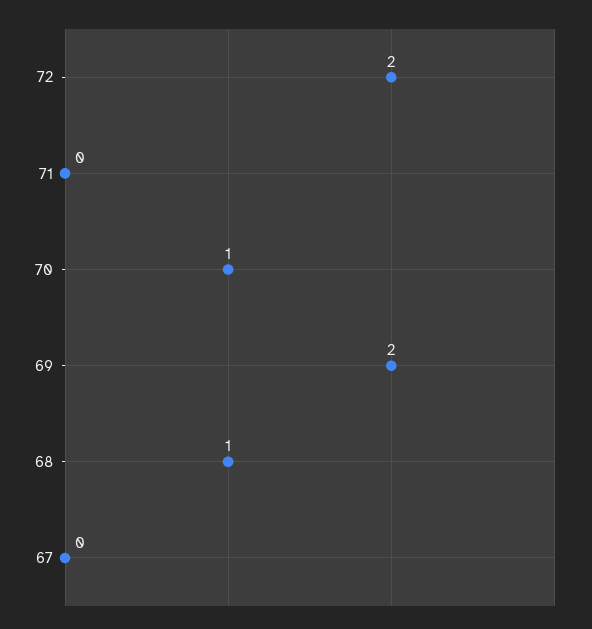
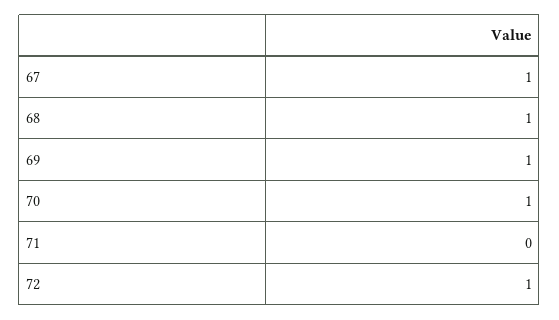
72: 2 -> 1
69: 2 -> 1
67: 0 -> 1

